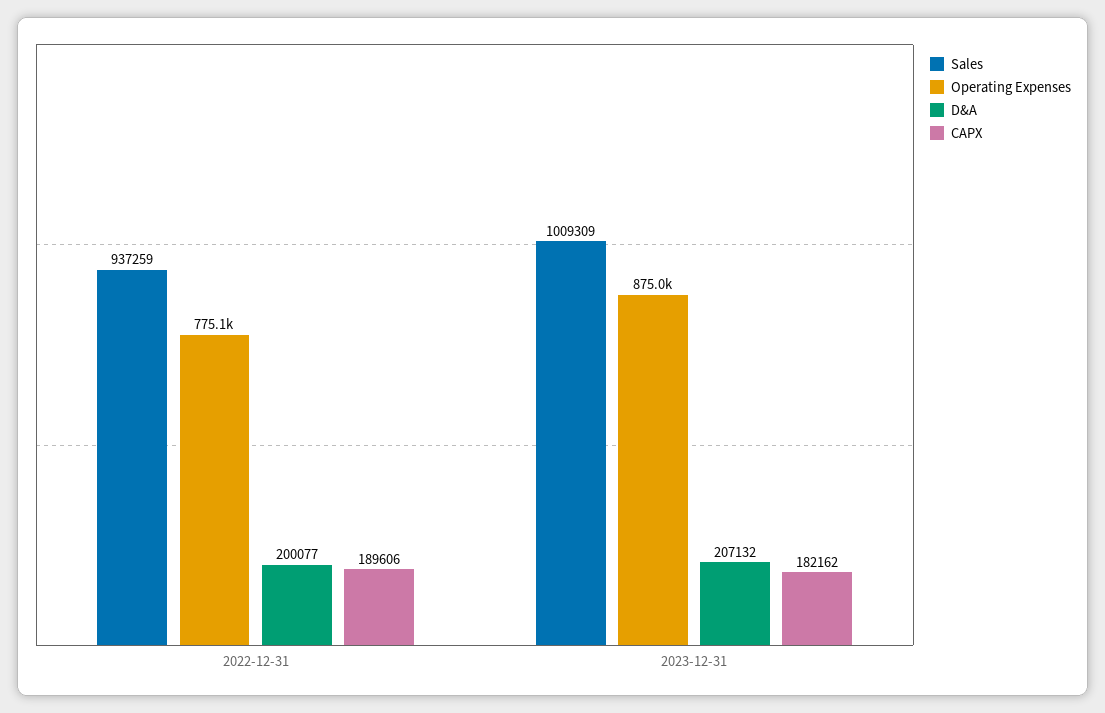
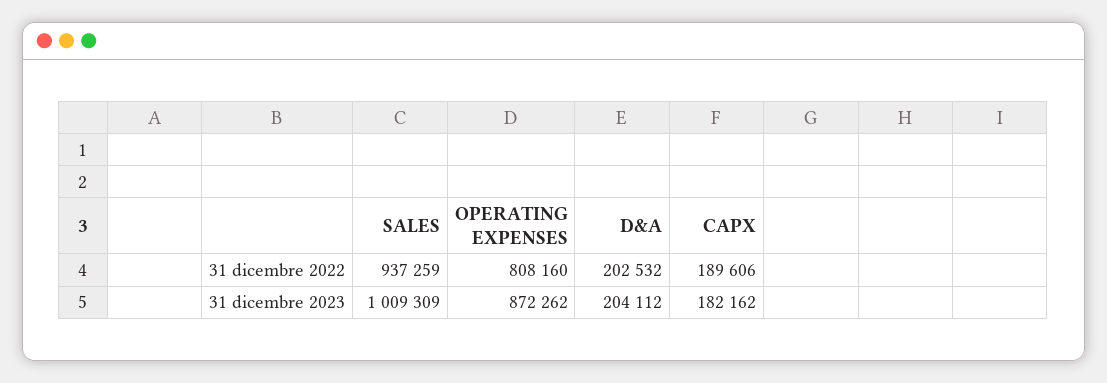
Operating Expenses, 2022-12-31: 775100 -> 808160
D&A, 2022-12-31: 200077 -> 202532
Operating Expenses, 2023-12-31: 875000 -> 872262
D&A, 2023-12-31: 207132 -> 204112

